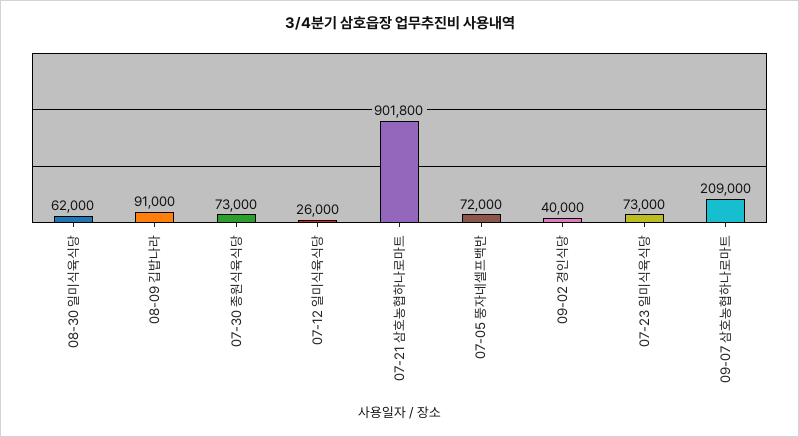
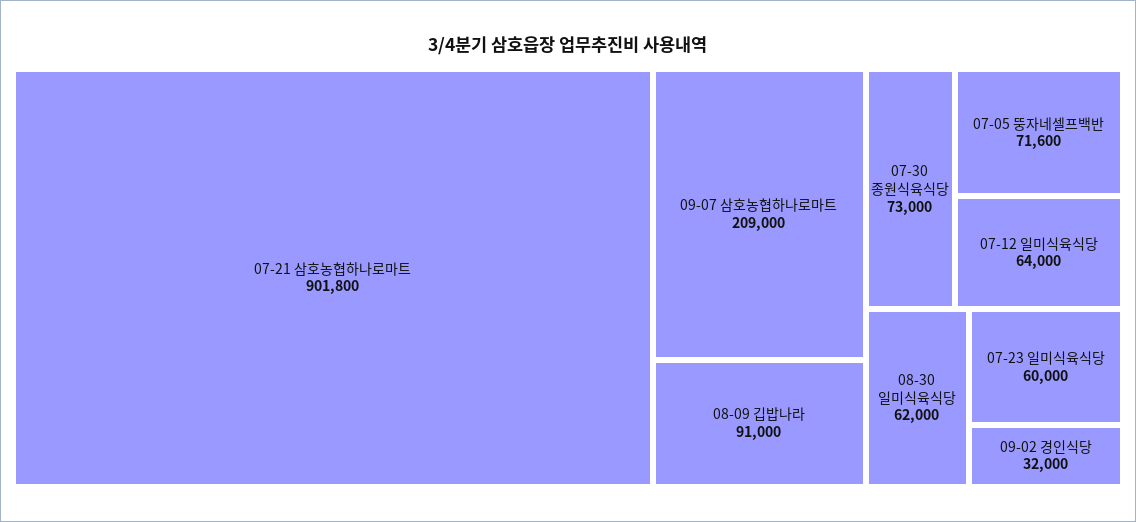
07-12 일미식육식당: 26000 -> 64000
07-05 뚱자네셀프백반: 72000 -> 71600
09-02 경인식당: 40000 -> 32000
07-23 일미식육식당: 73000 -> 60000

